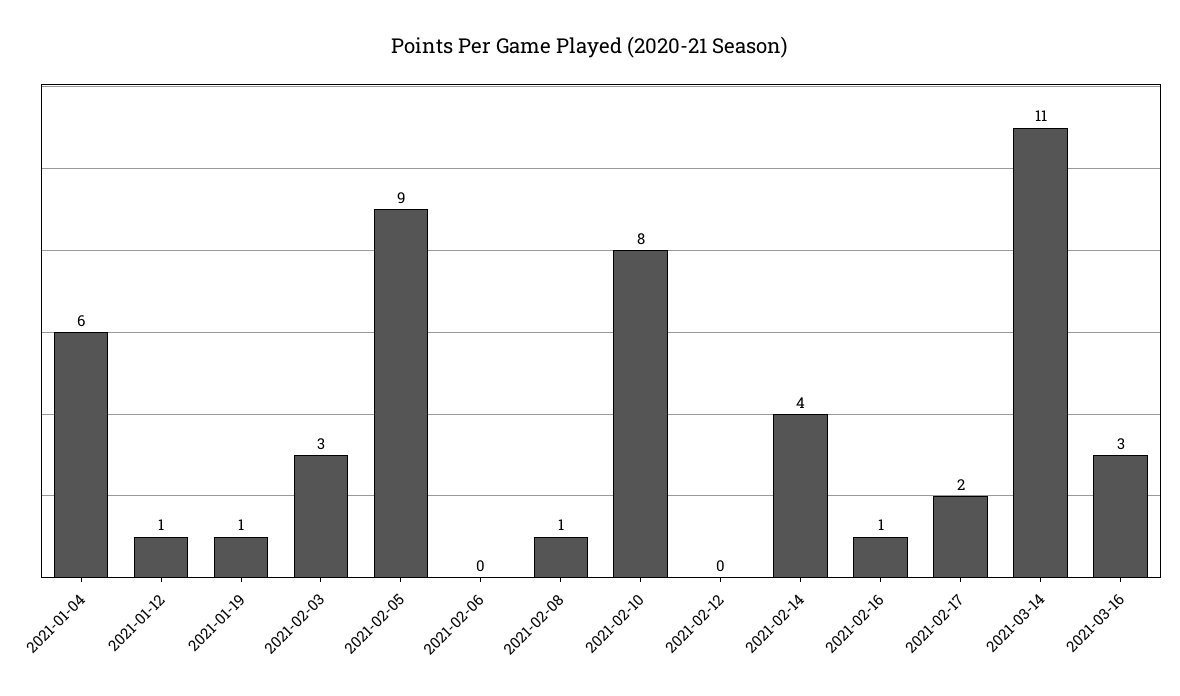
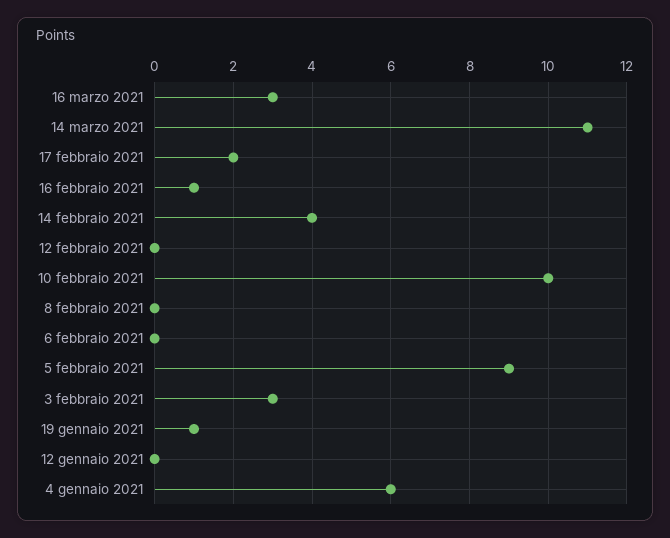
2021-01-12: 1 -> 0
2021-02-08: 1 -> 0
2021-02-10: 8 -> 10

